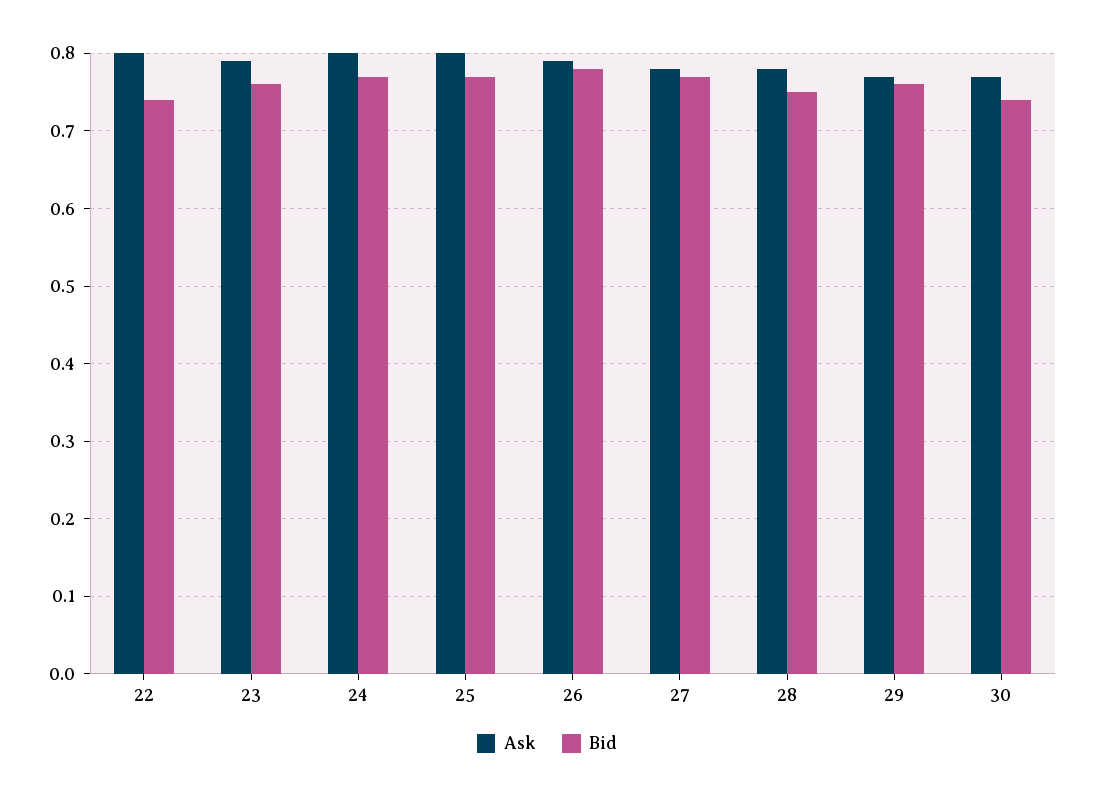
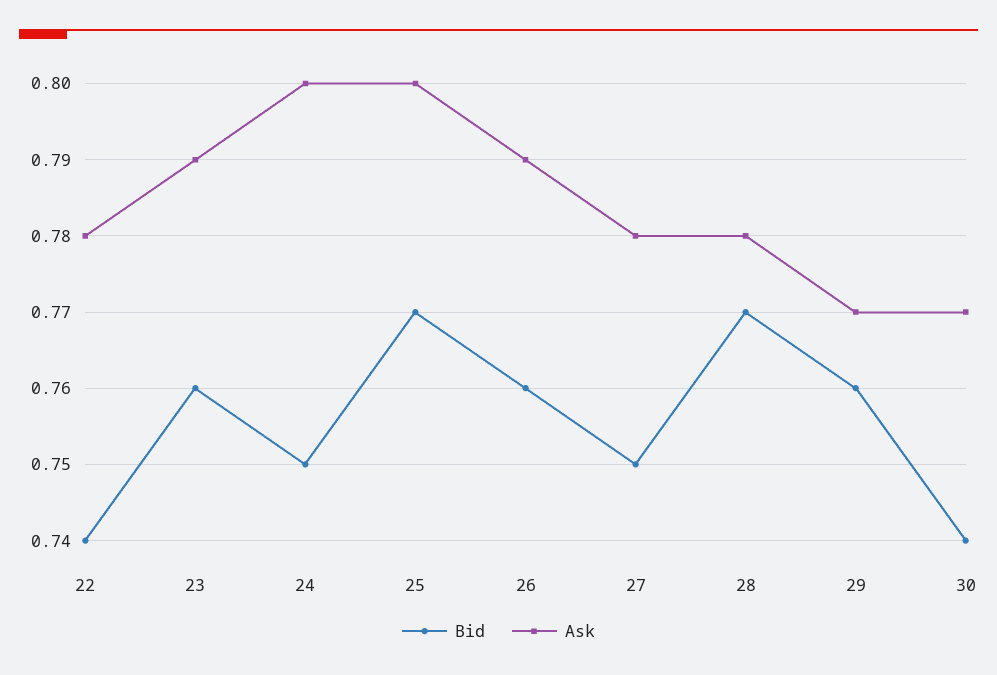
Ask, 22: 0.8 -> 0.78
Bid, 24: 0.77 -> 0.75
Bid, 26: 0.78 -> 0.76
Bid, 27: 0.77 -> 0.75
Bid, 28: 0.75 -> 0.77

